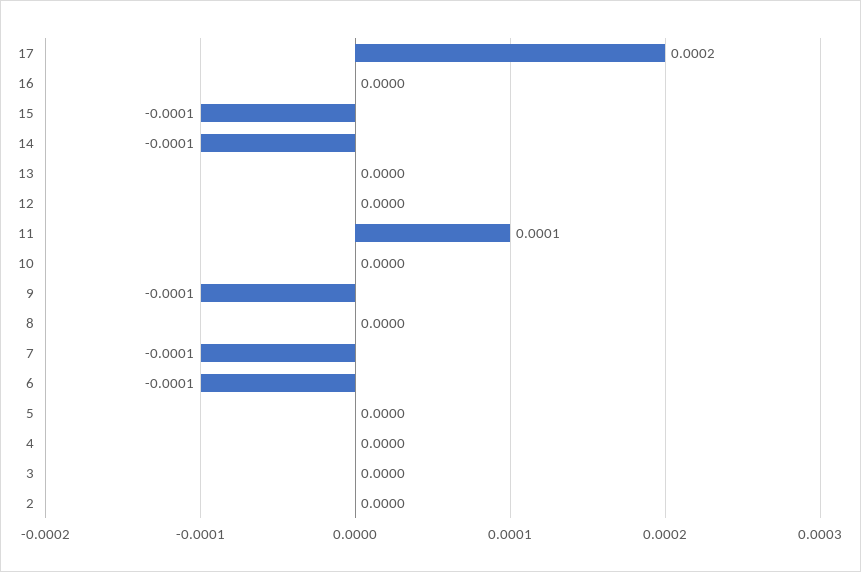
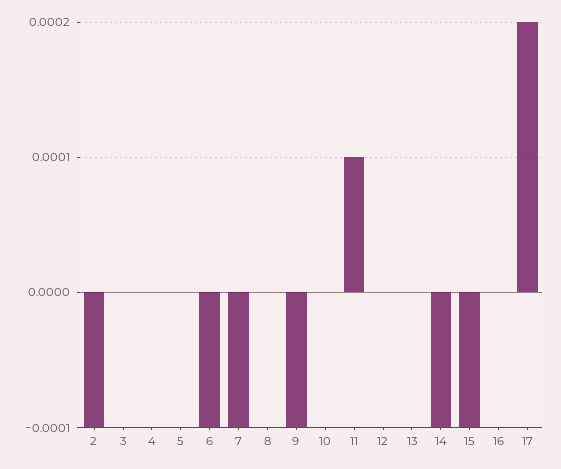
2: 0 -> -0.0001

